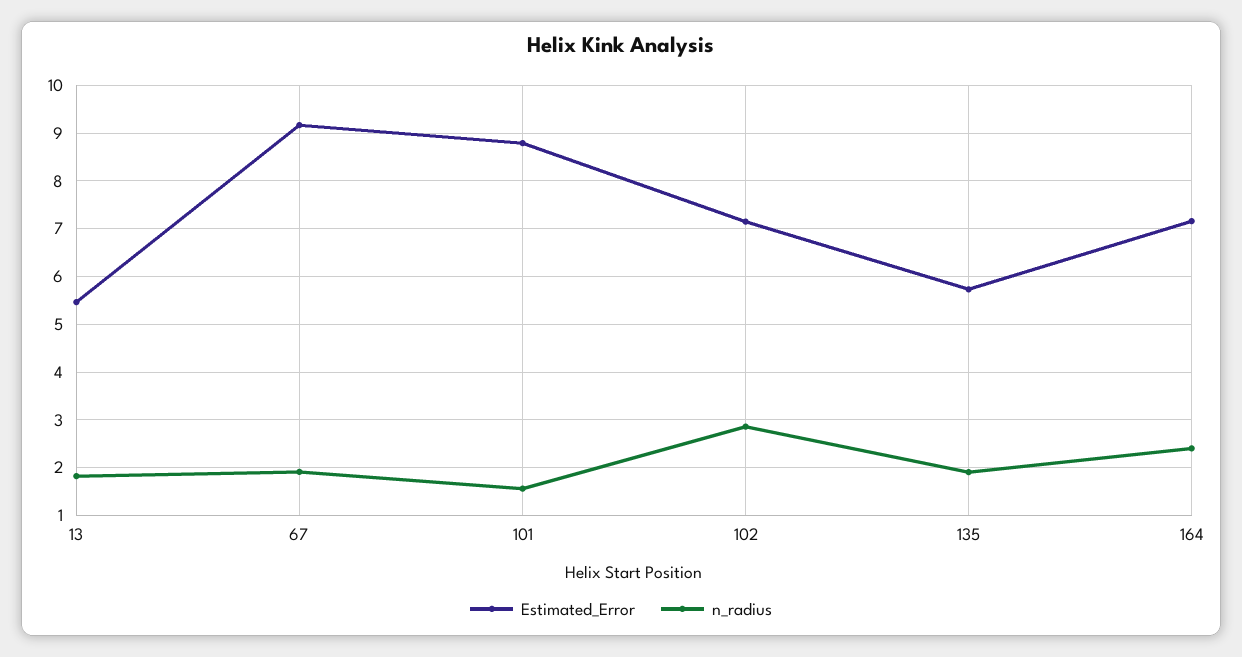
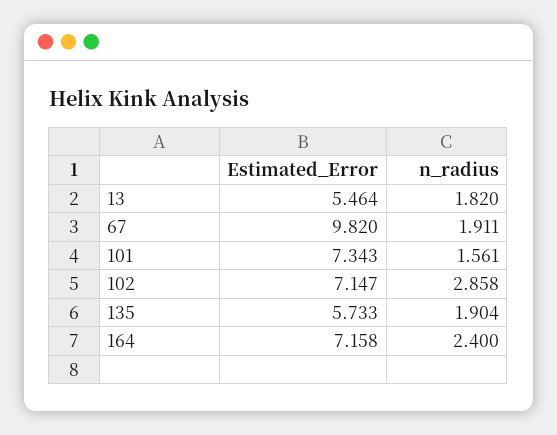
Estimated_Error, 67: 9.2 -> 9.82
Estimated_Error, 101: 8.8 -> 7.343

